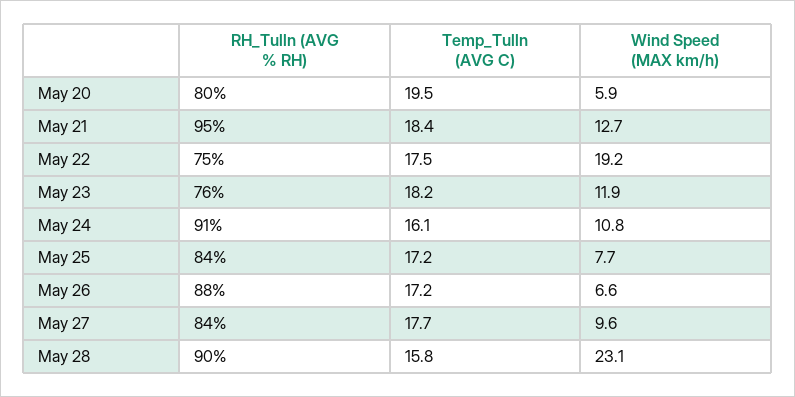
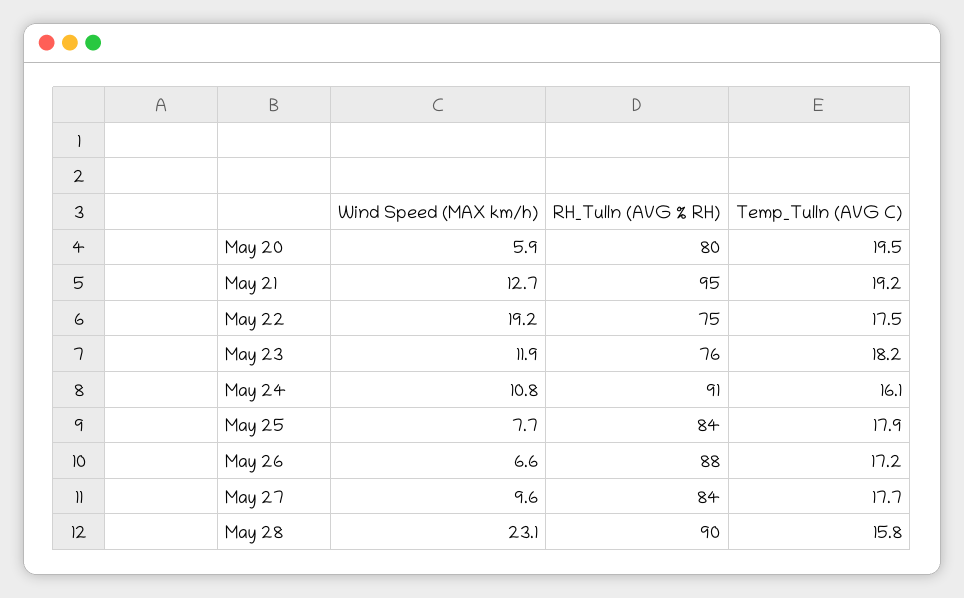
Temp_Tulln (AVG C), May 21: 18.4 -> 19.2
Temp_Tulln (AVG C), May 25: 17.2 -> 17.9

